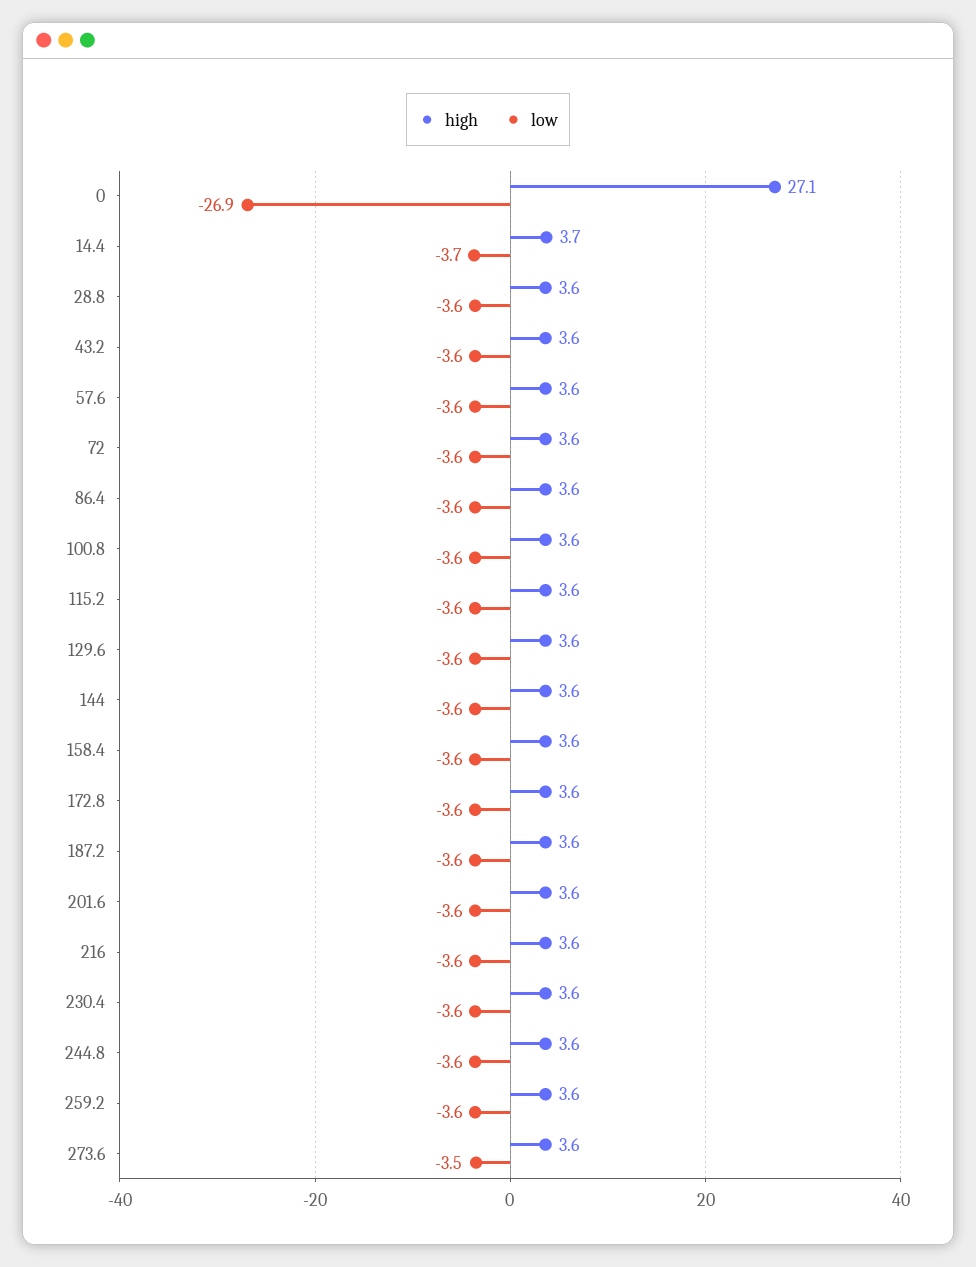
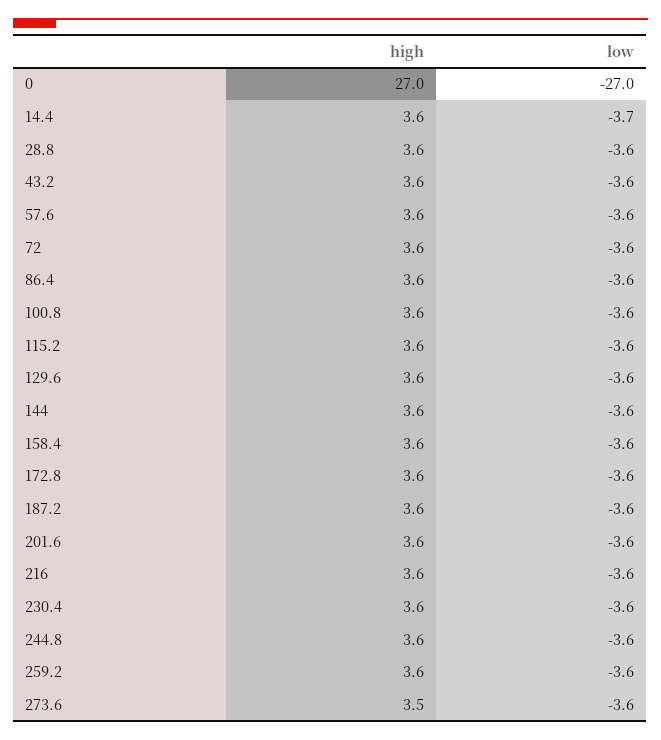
high, 0: 27.1 -> 27
low, 0: -26.9 -> -27
high, 14.4: 3.7 -> 3.6
high, 273.6: 3.6 -> 3.5
low, 273.6: -3.5 -> -3.6

